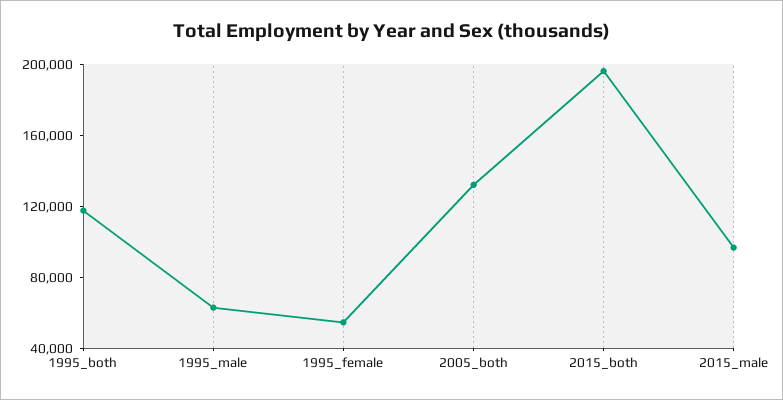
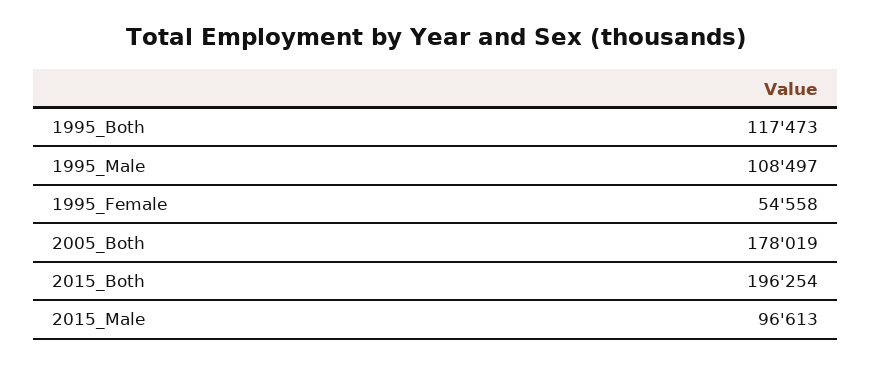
1995_male: 60000 -> 108497
2005_both: 130000 -> 178019

